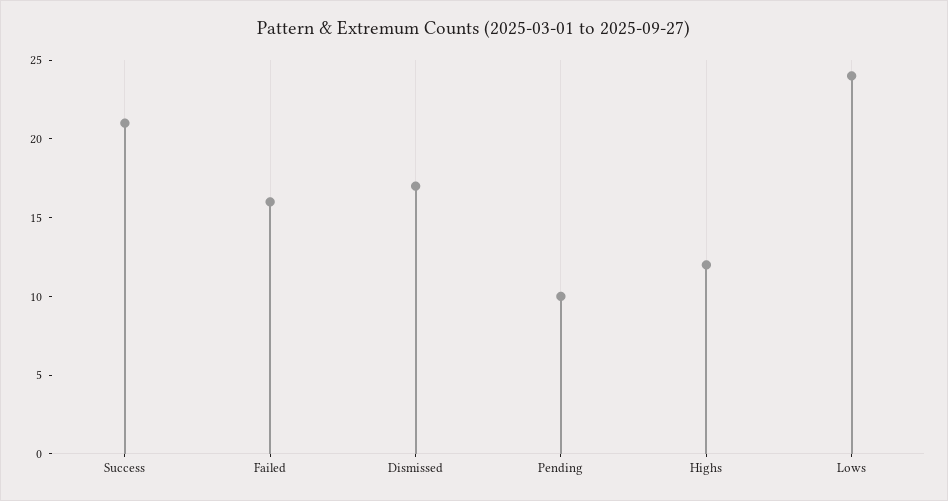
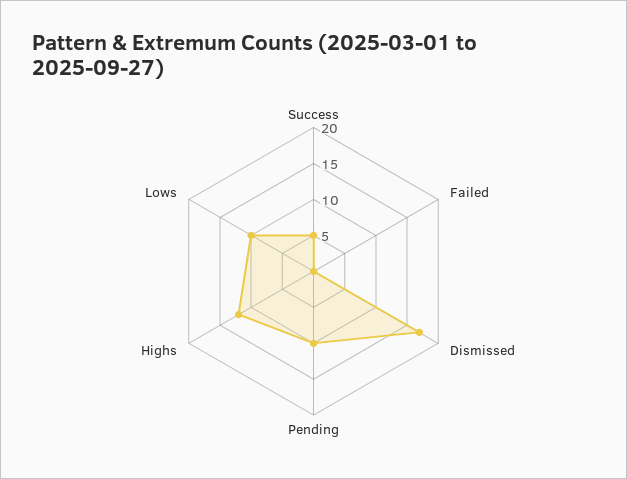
Success: 21 -> 5
Failed: 16 -> 0
Lows: 24 -> 10

